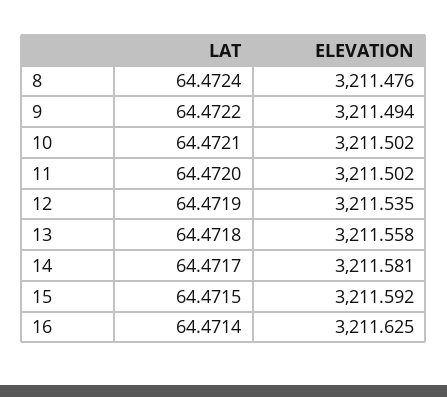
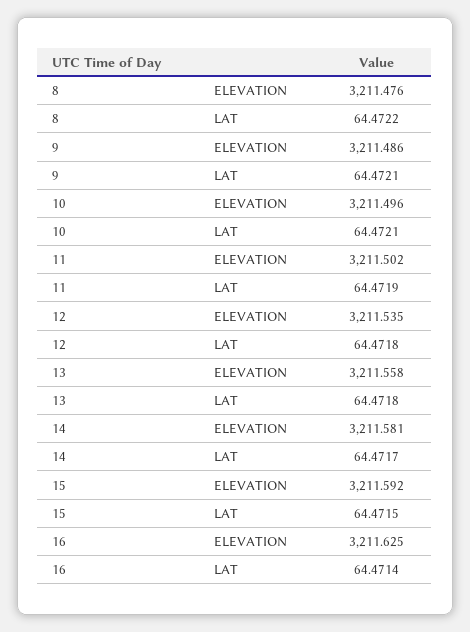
LAT, 8: 64.4724 -> 64.4722
LAT, 9: 64.4722 -> 64.4721
ELEVATION, 9: 3211.494 -> 3211.486
ELEVATION, 10: 3211.502 -> 3211.496
LAT, 11: 64.472 -> 64.4719
LAT, 12: 64.4719 -> 64.4718

